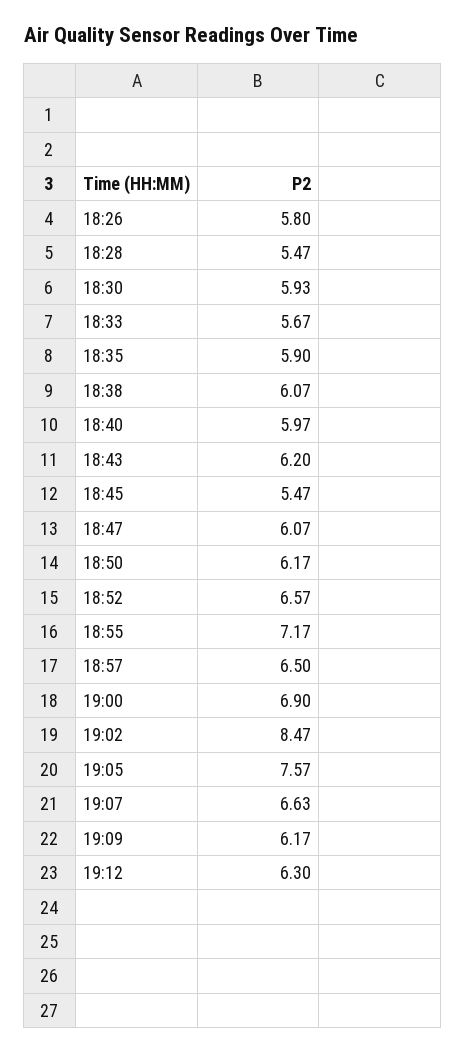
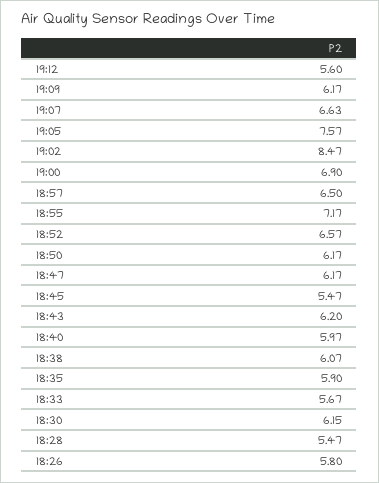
18:30: 5.93 -> 6.15
18:47: 6.07 -> 6.17
19:12: 6.3 -> 5.6

